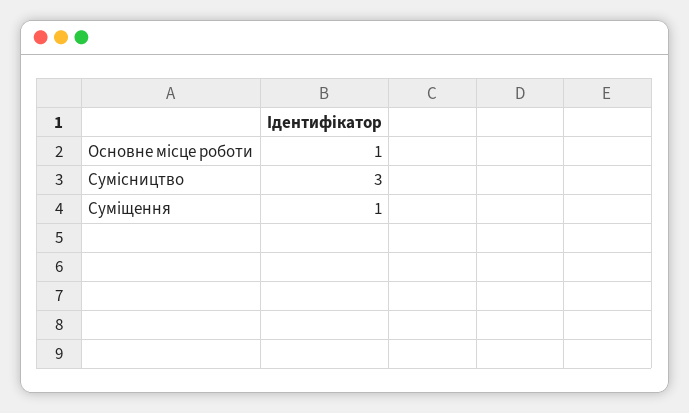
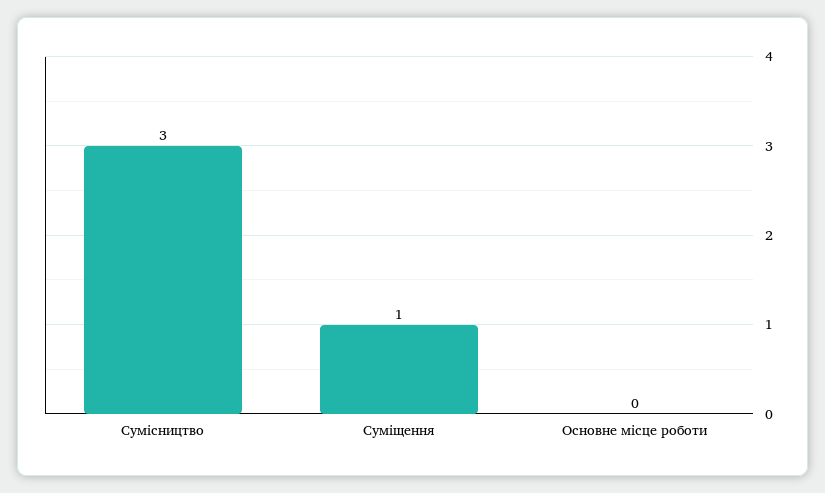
Основне місце роботи: 1 -> 0

